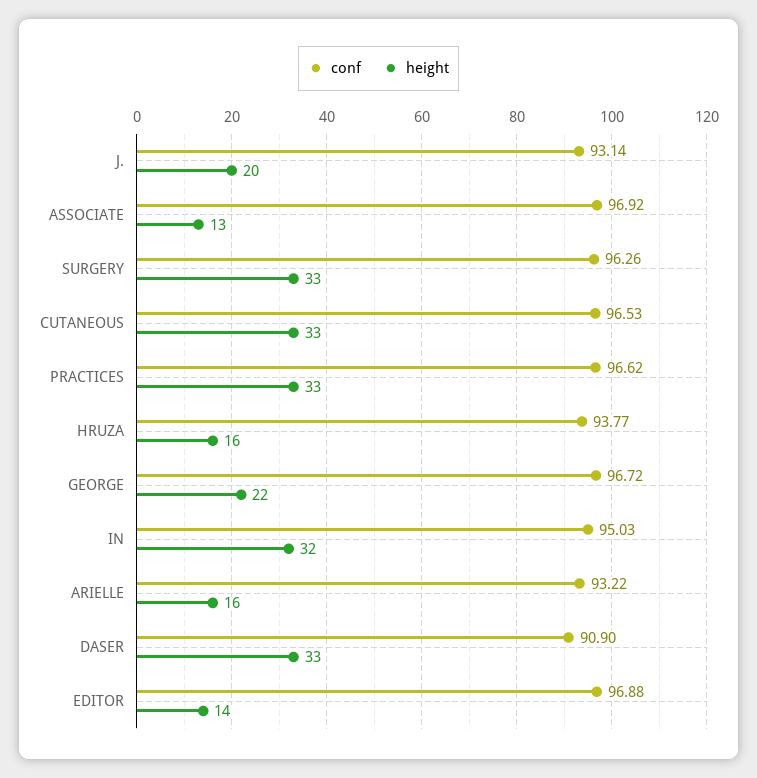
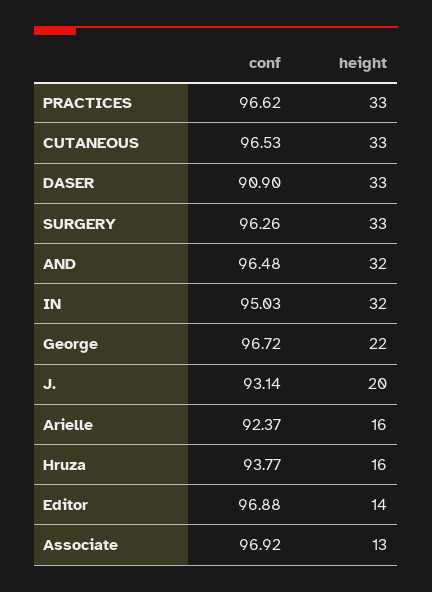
conf, ARIELLE: 93.22 -> 92.37
conf, AND: none -> 96.48
height, AND: none -> 32

